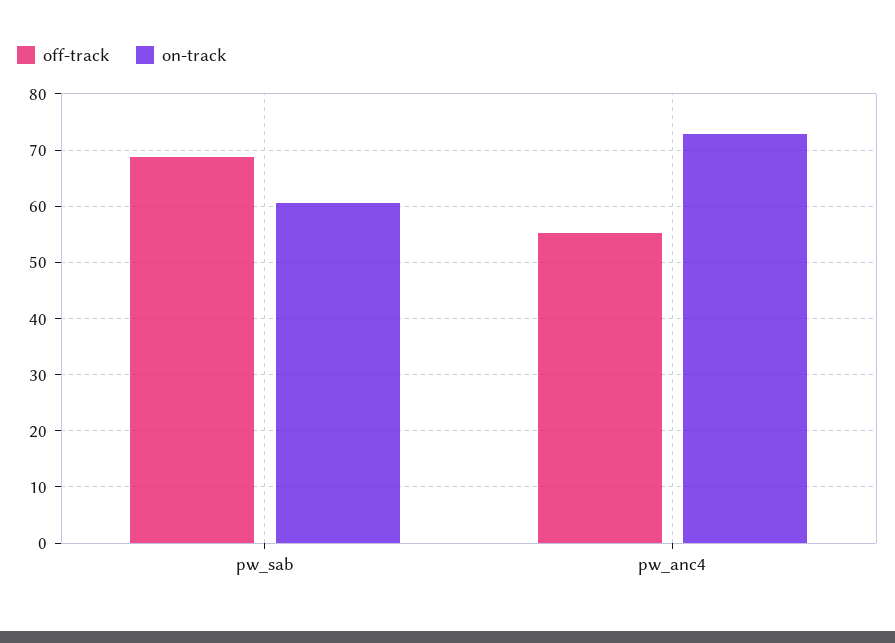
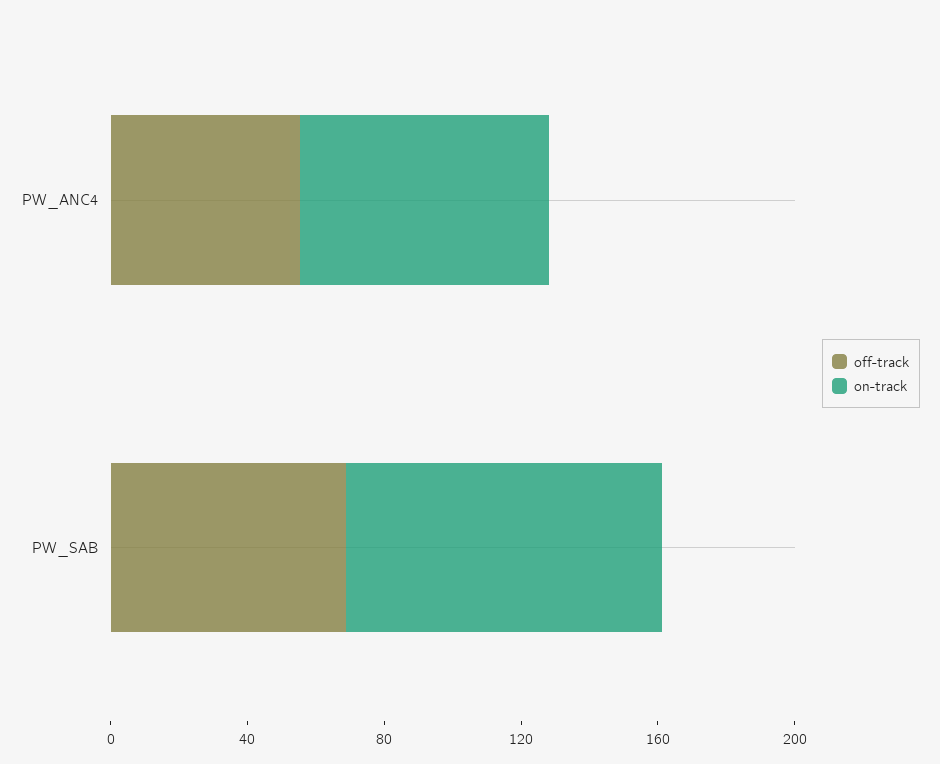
on-track, pw_sab: 60 -> 90

